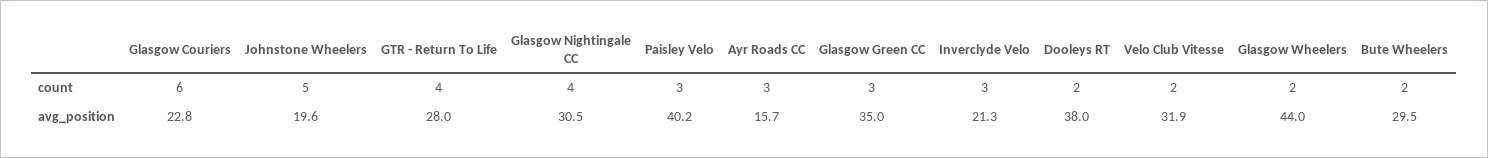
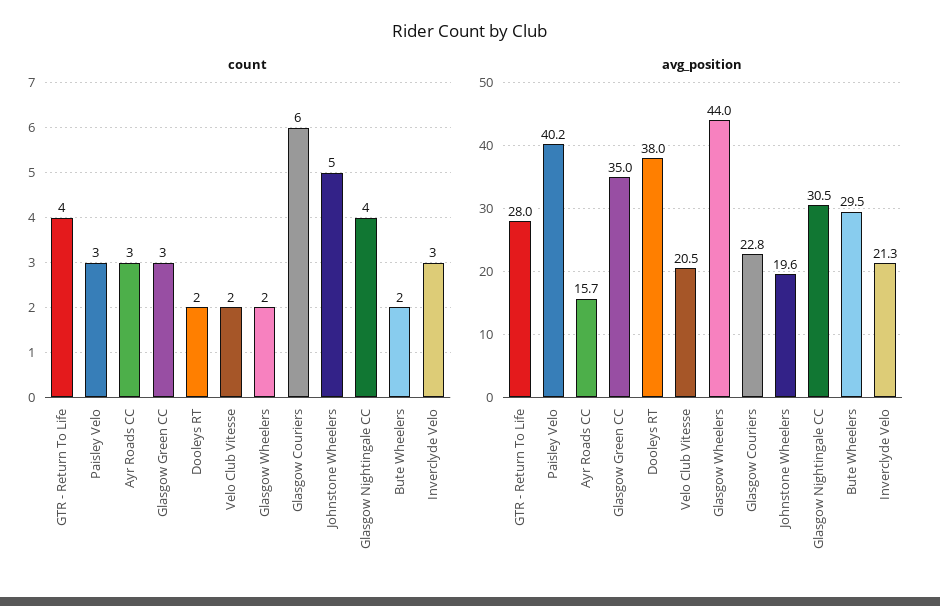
avg_position, Velo Club Vitesse: 31.9 -> 20.5

